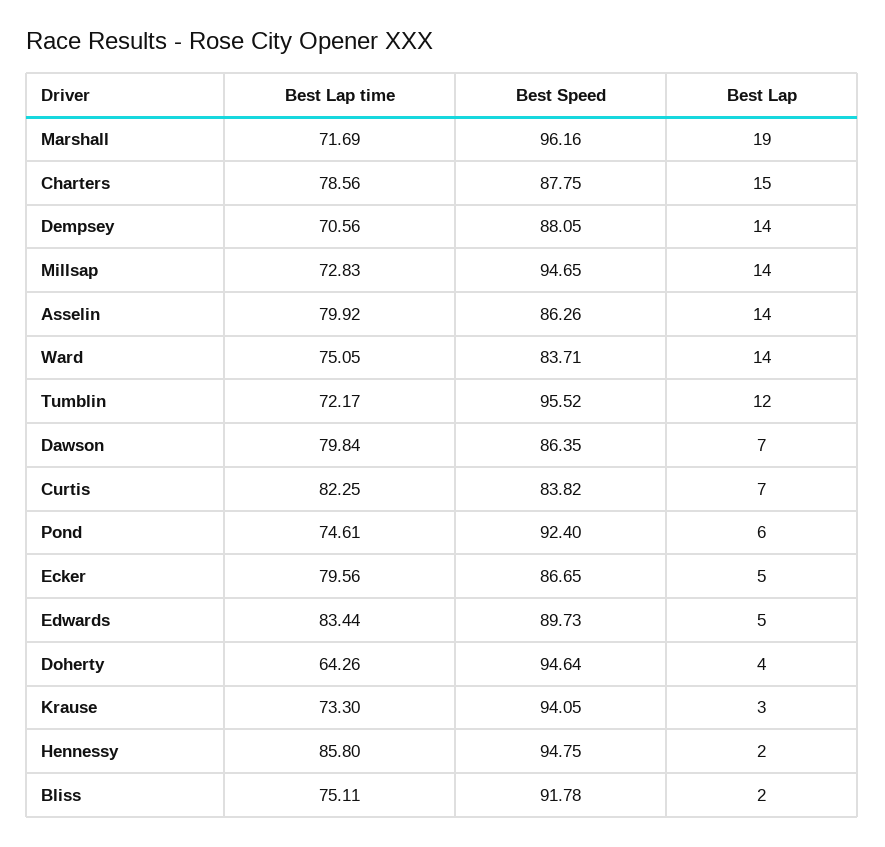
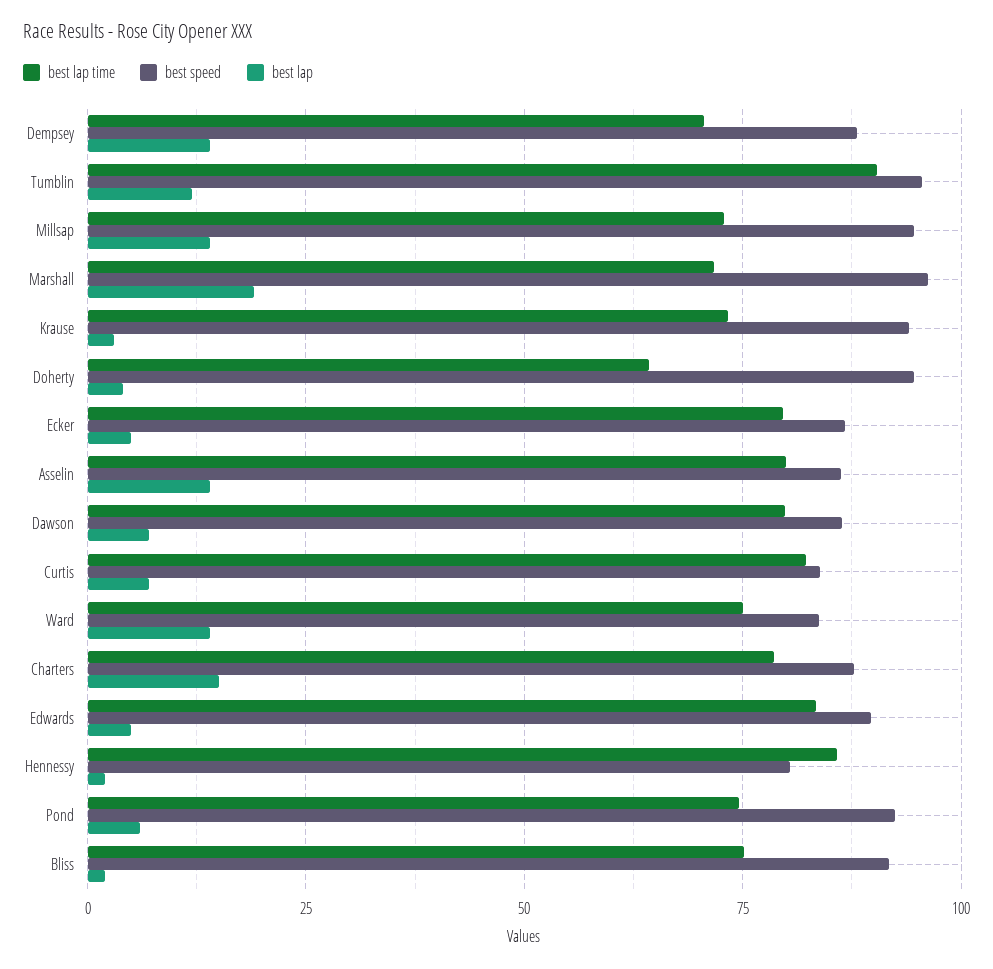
Best Lap time, Tumblin: 72.17 -> 90
Best Speed, Hennessy: 94.75 -> 80

